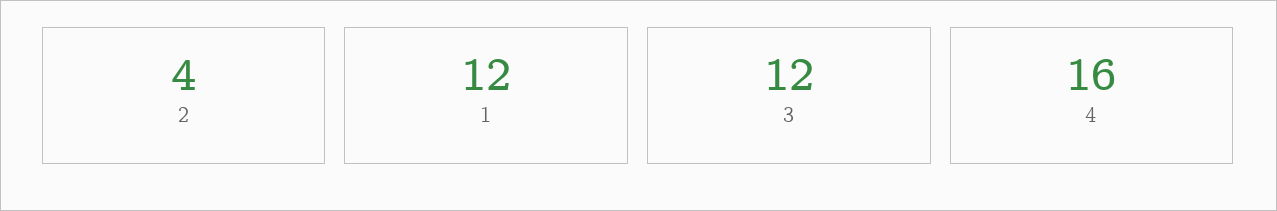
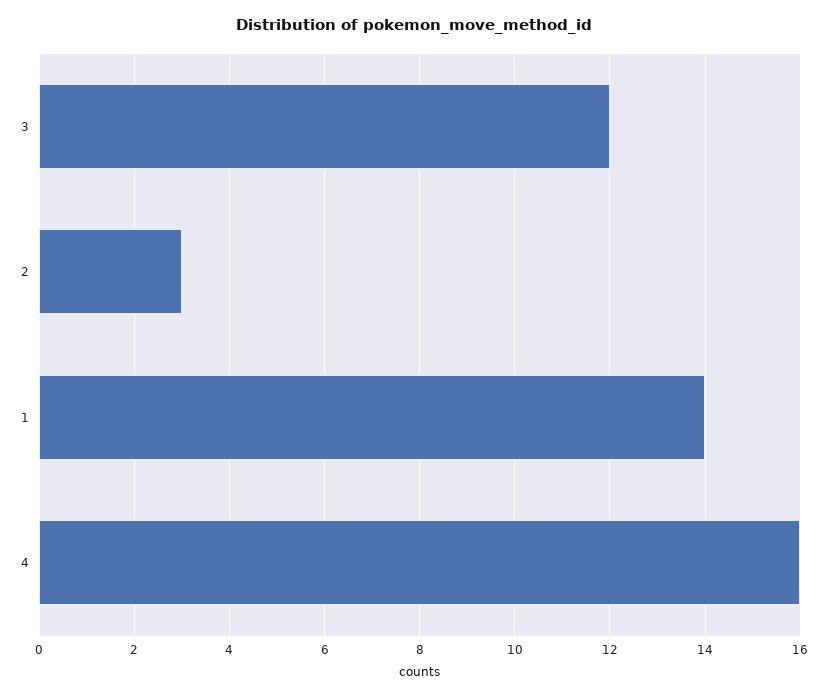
2: 4 -> 3
1: 12 -> 14

